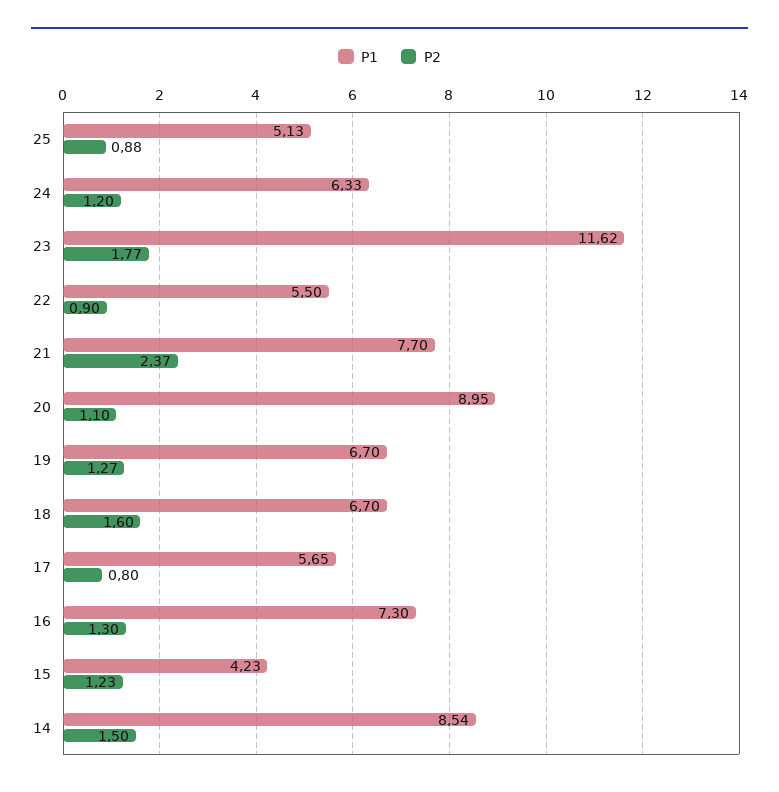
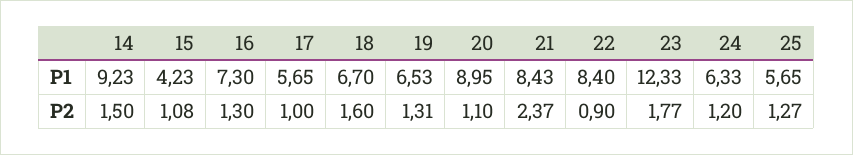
P1, 25: 5.13 -> 5.65
P2, 25: 0.88 -> 1.27
P1, 23: 11.62 -> 12.33
P1, 22: 5.5 -> 8.4
P1, 21: 7.7 -> 8.43
P1, 19: 6.7 -> 6.53
P2, 19: 1.27 -> 1.31
P2, 17: 0.8 -> 1
P2, 15: 1.23 -> 1.08
P1, 14: 8.54 -> 9.23

